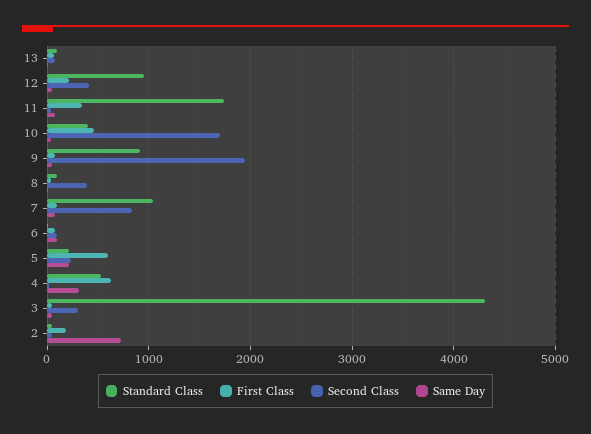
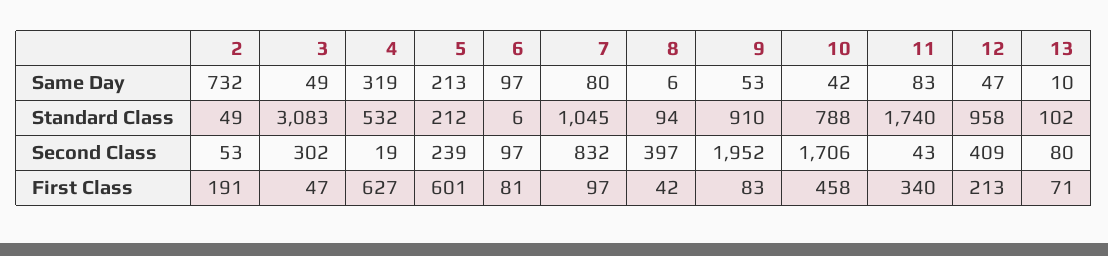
Standard Class, 10: 400 -> 788
Standard Class, 3: 4300 -> 3083

